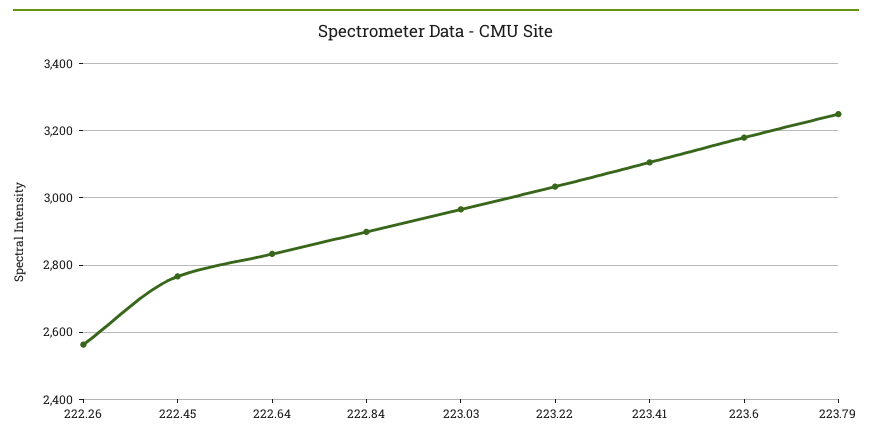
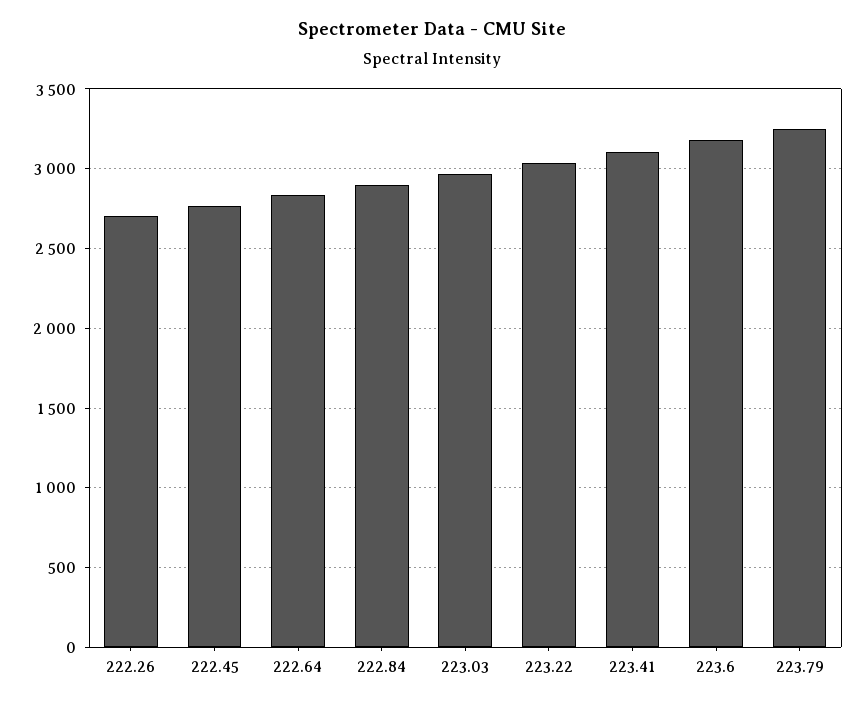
222.26: 2560 -> 2700

